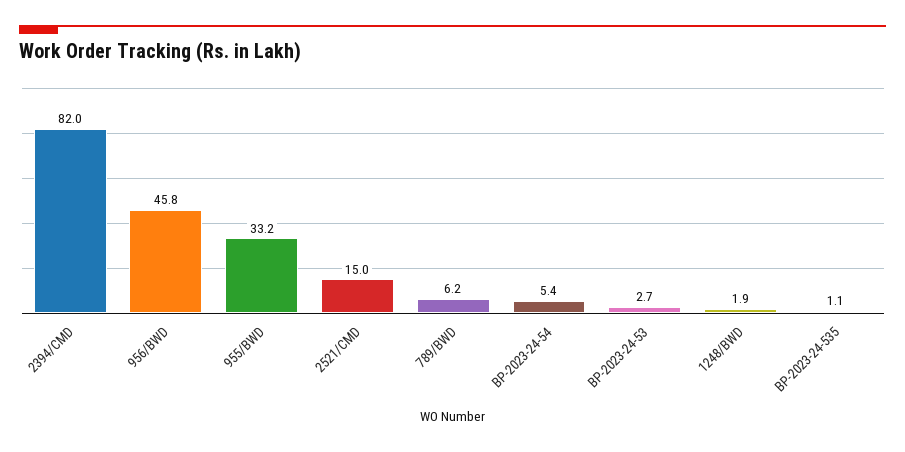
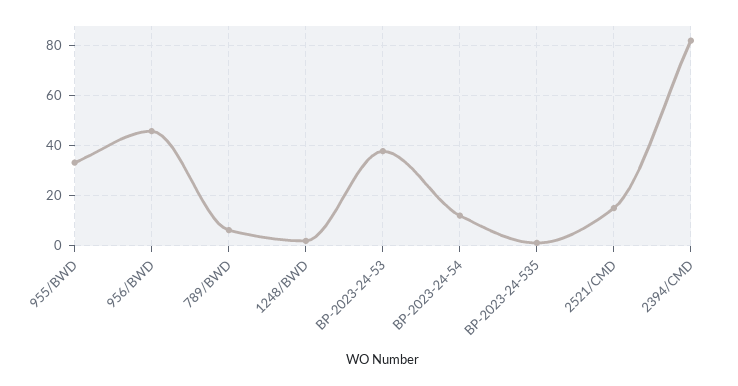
BP-2023-24-54: 5.4 -> 12.5
BP-2023-24-53: 2.7 -> 37.5

